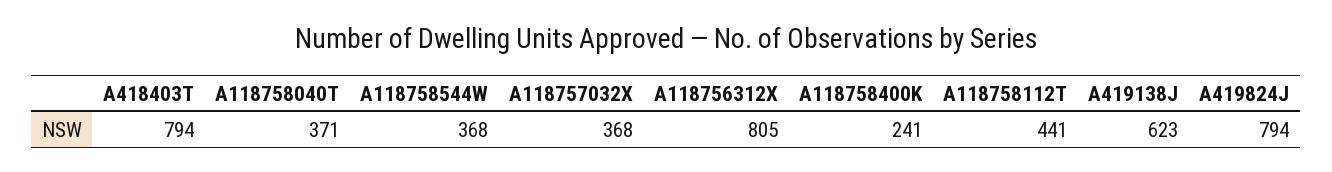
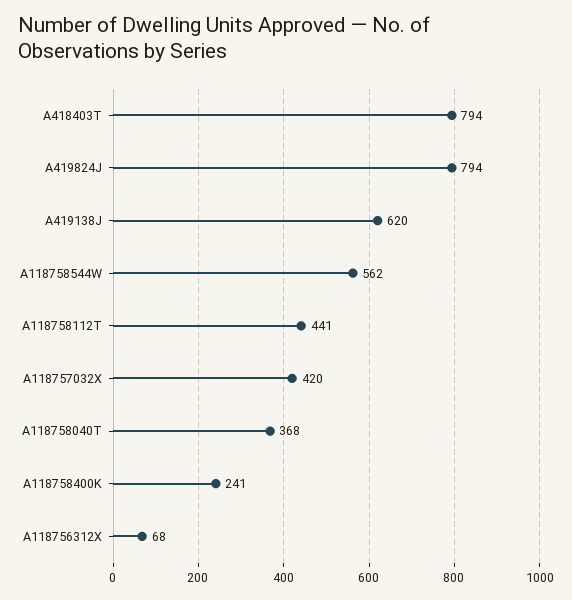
A118758040T: 371 -> 368
A118758544W: 368 -> 562
A118757032X: 368 -> 420
A118756312X: 805 -> 68
A419138J: 623 -> 620

